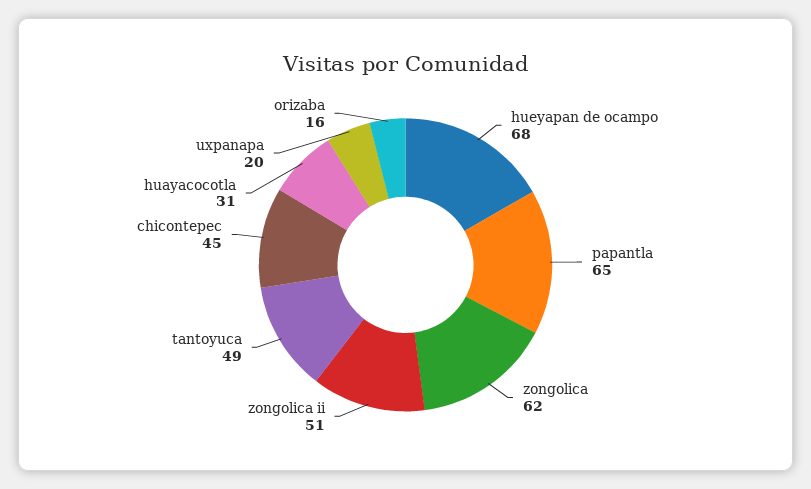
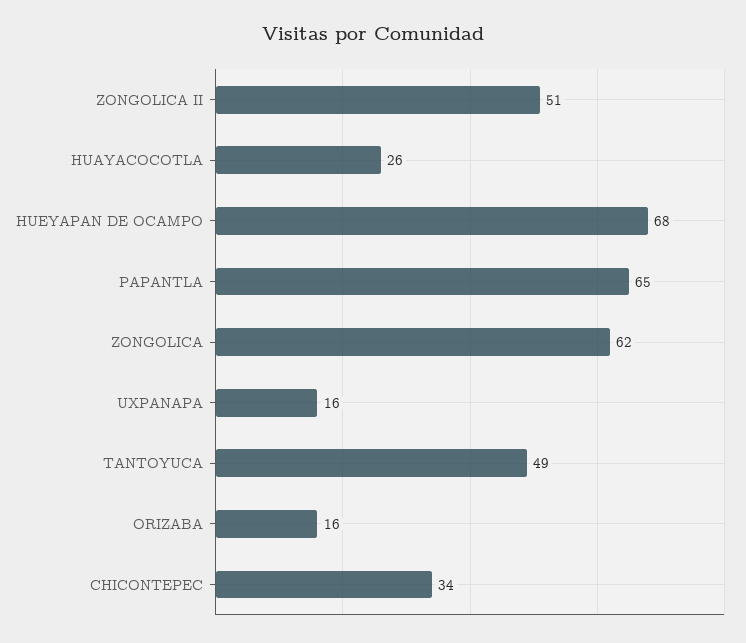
chicontepec: 45 -> 34
huayacocotla: 31 -> 26
uxpanapa: 20 -> 16

